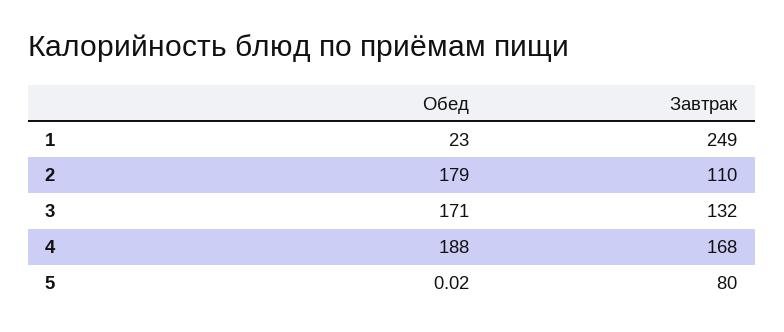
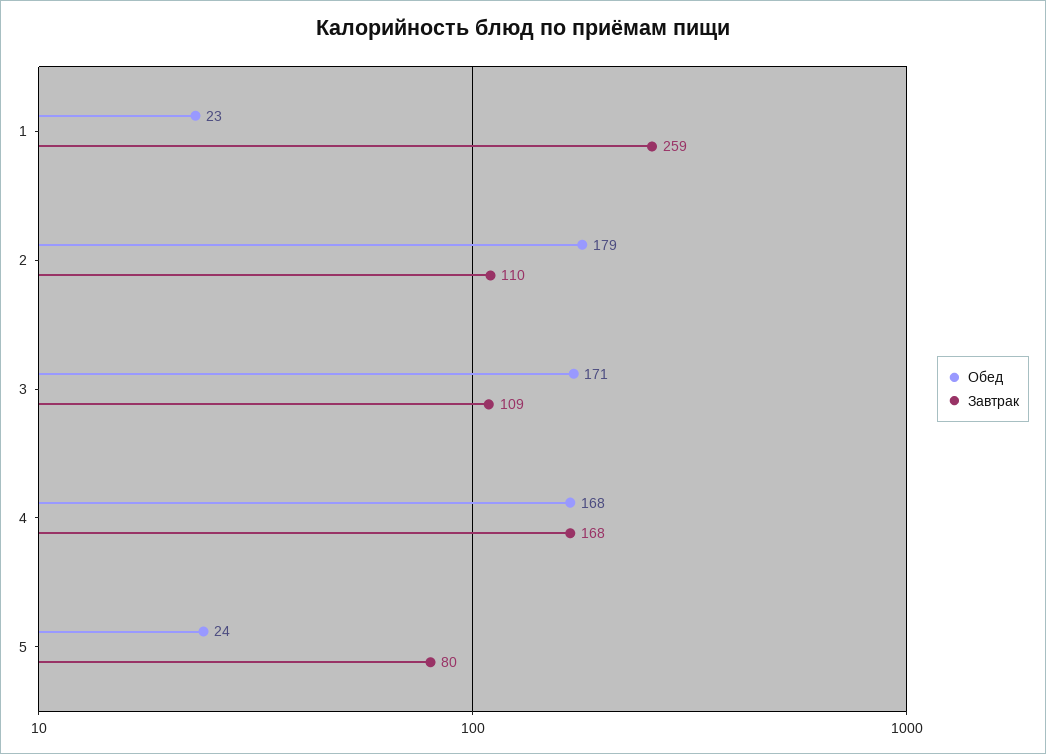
Завтрак, 1: 249 -> 259
Завтрак, 3: 132 -> 109
Обед, 4: 188 -> 168
Обед, 5: 0.02 -> 24

